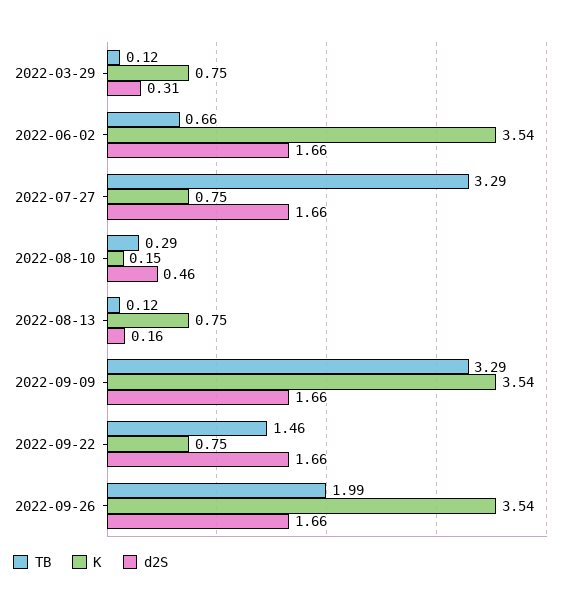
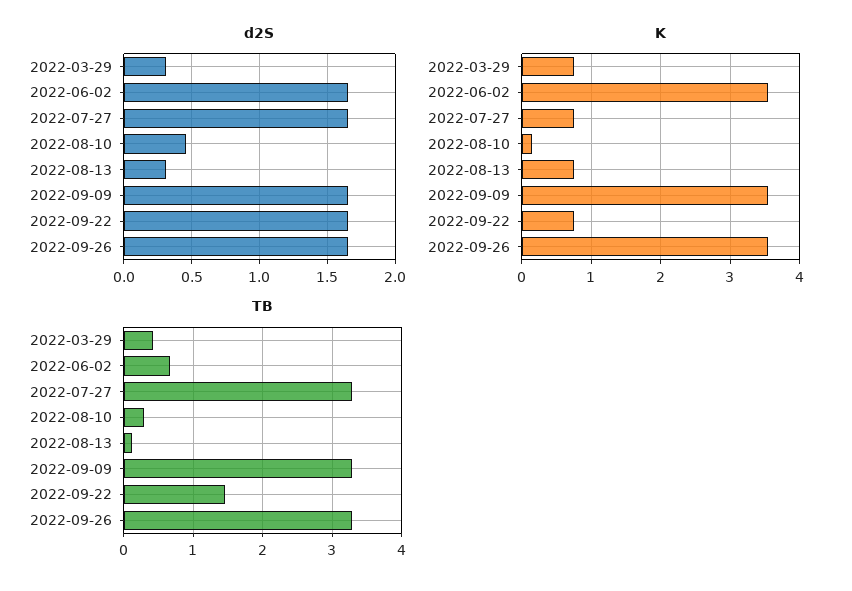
TB, 2022-03-29: 0.12 -> 0.4
d2S, 2022-08-13: 0.16 -> 0.3
TB, 2022-09-26: 1.99 -> 3.3

